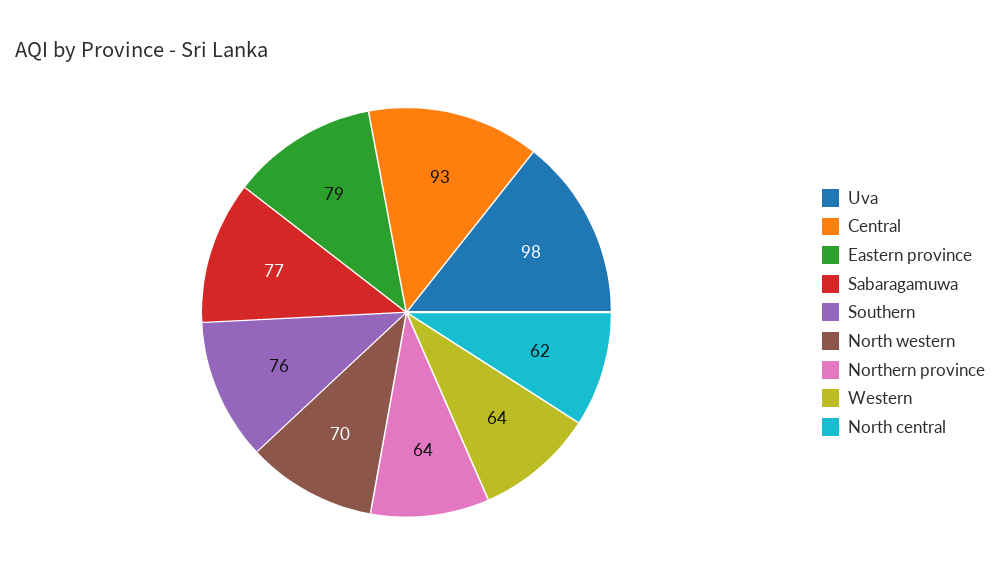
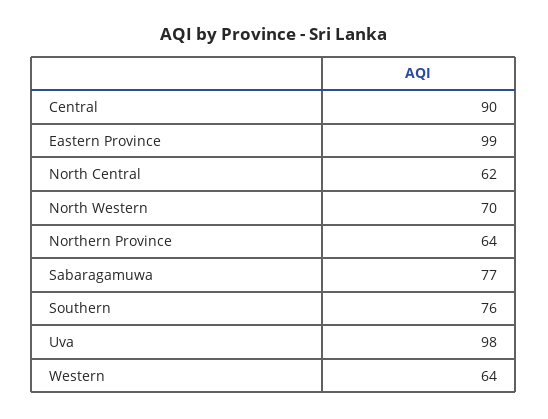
Central: 93 -> 90
Eastern province: 79 -> 99

